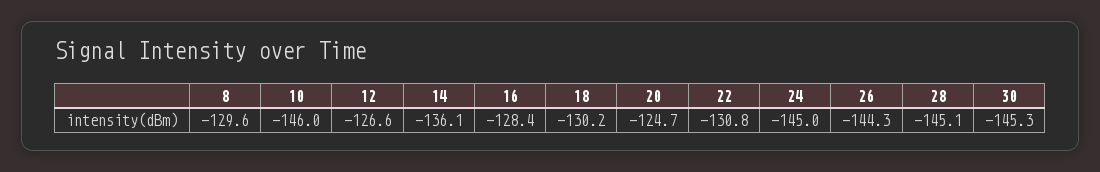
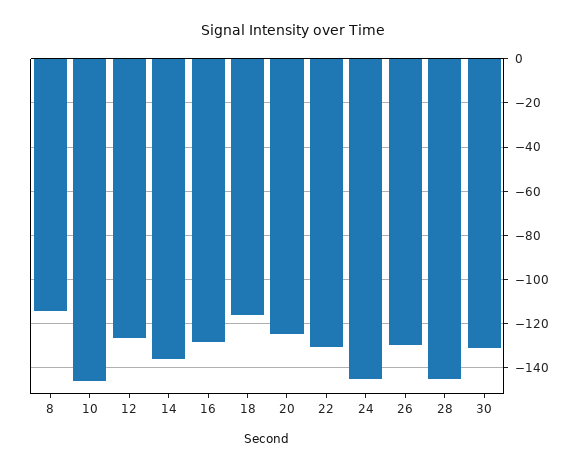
8: -129.6 -> -115
18: -130.2 -> -115
26: -144.3 -> -130
30: -145.3 -> -130

